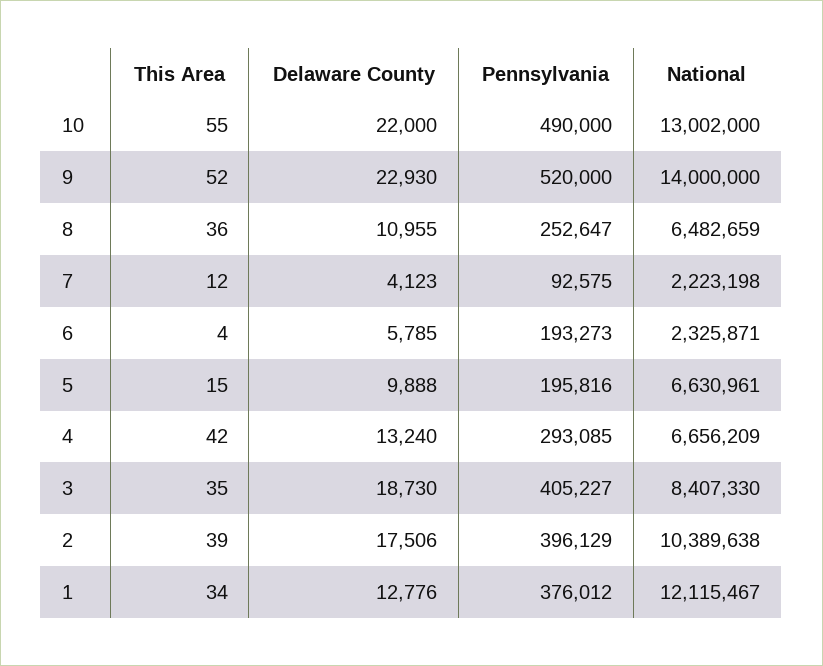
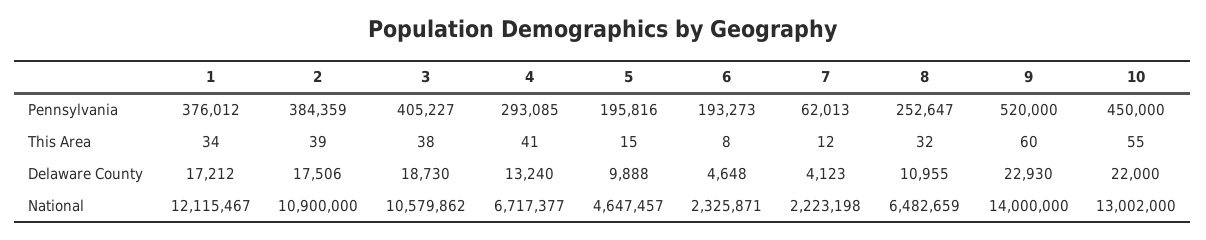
Pennsylvania, 10: 490000 -> 450000
This Area, 9: 52 -> 60
This Area, 8: 36 -> 32
Pennsylvania, 7: 92575 -> 62013
This Area, 6: 4 -> 8
Delaware County, 6: 5785 -> 4648
National, 5: 6630961 -> 4647457
This Area, 4: 42 -> 41
National, 4: 6656209 -> 6717377
This Area, 3: 35 -> 38
National, 3: 8407330 -> 10579862
Pennsylvania, 2: 396129 -> 384359
National, 2: 10389638 -> 10900000
Delaware County, 1: 12776 -> 17212

